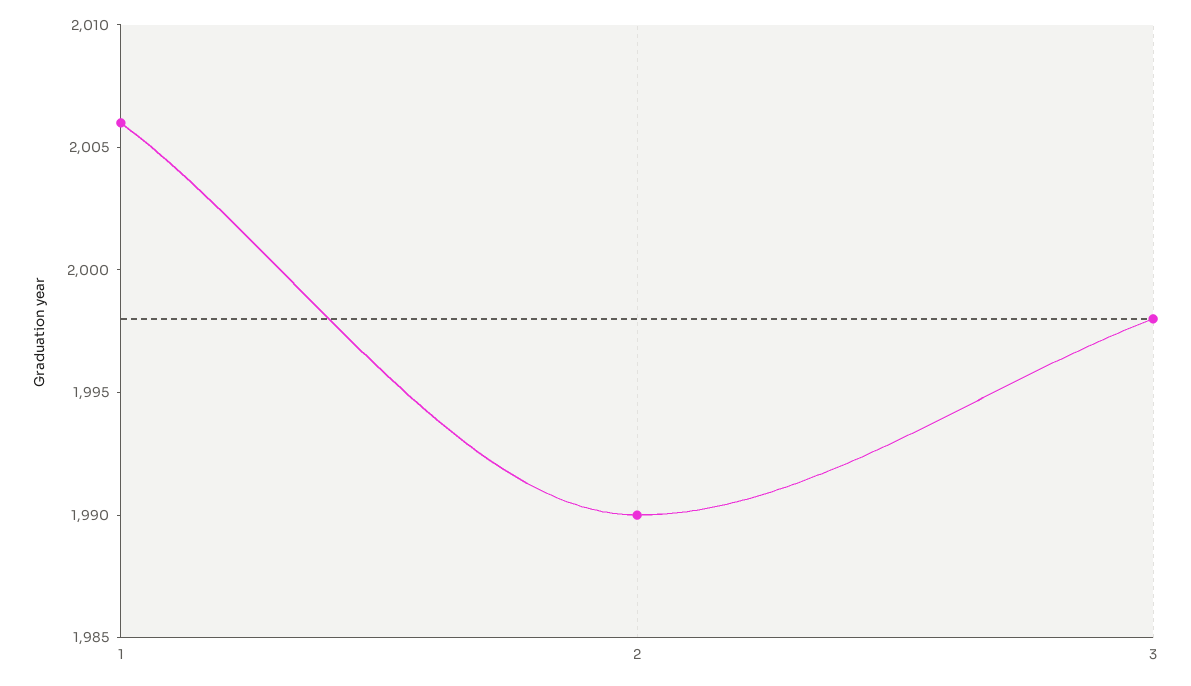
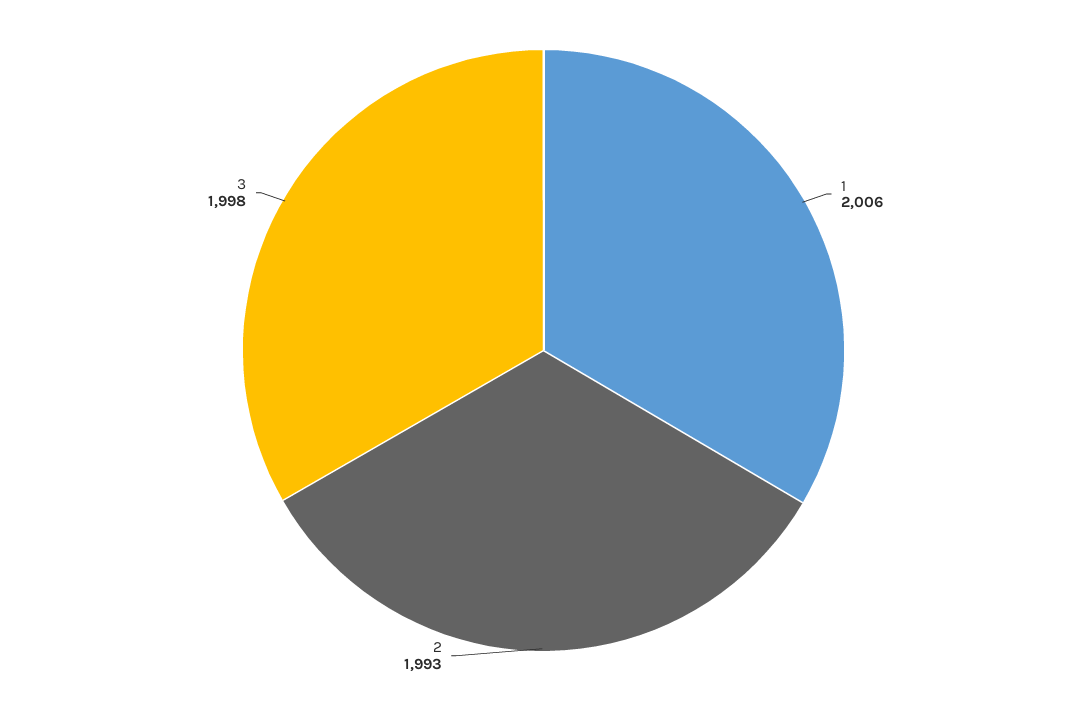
2: 1990 -> 1993

